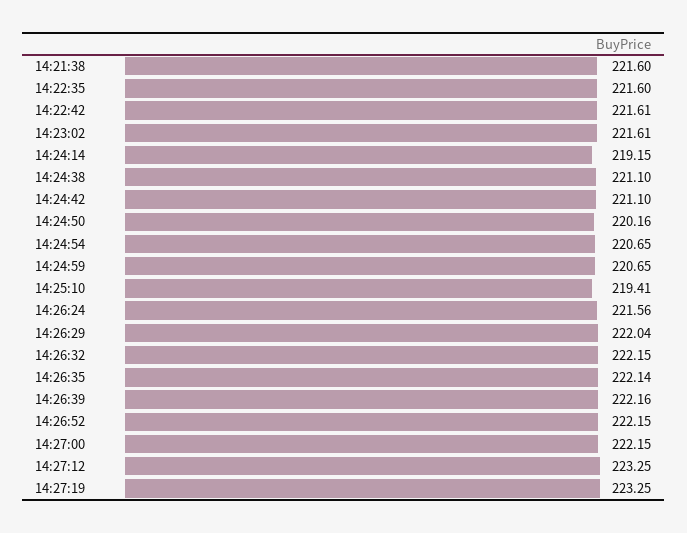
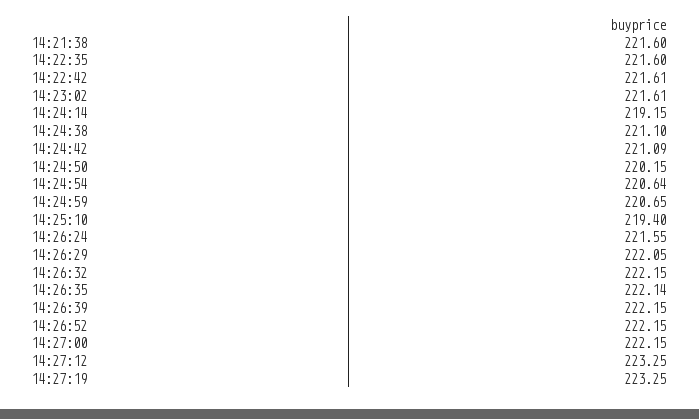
14:24:42: 221.1 -> 221.09
14:24:50: 220.16 -> 220.15
14:24:54: 220.65 -> 220.64
14:25:10: 219.41 -> 219.4
14:26:24: 221.56 -> 221.55
14:26:29: 222.04 -> 222.05
14:26:39: 222.16 -> 222.15

